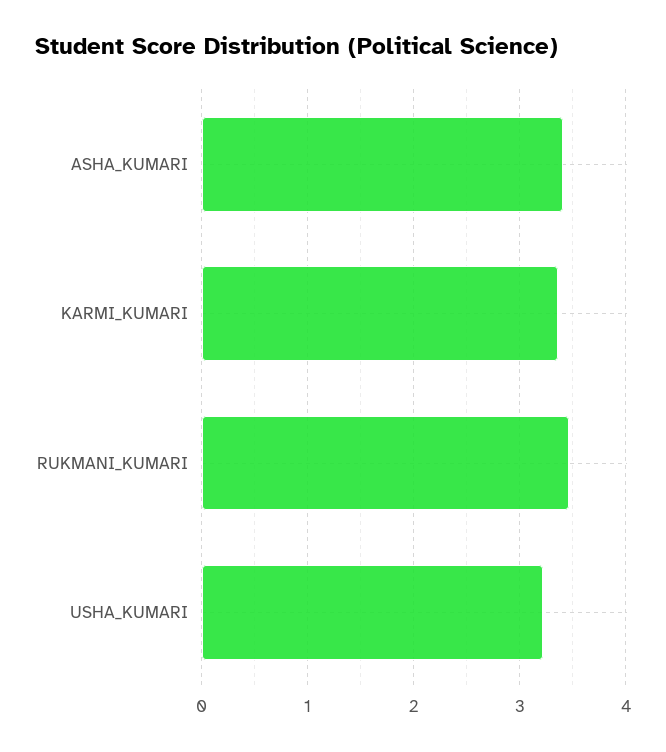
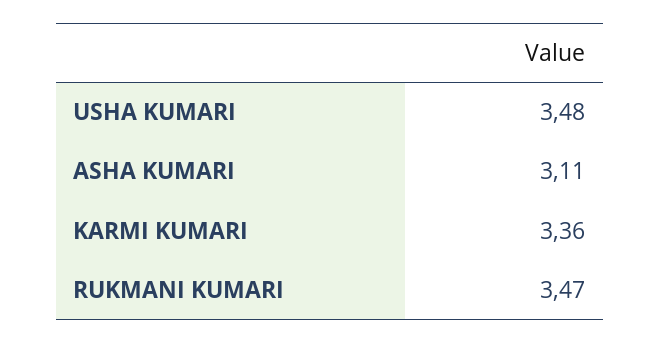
ASHA_KUMARI: 3.4 -> 3.11
USHA_KUMARI: 3.2 -> 3.48

